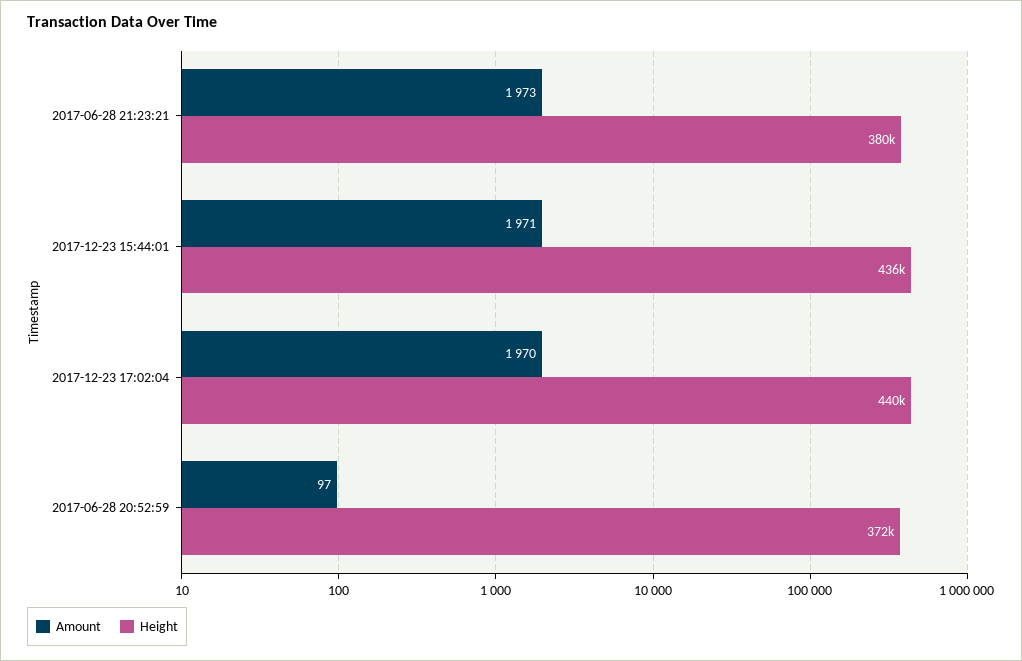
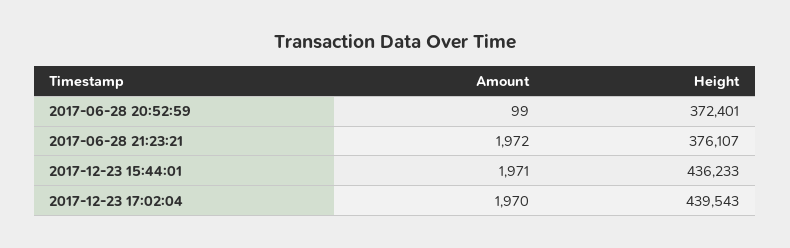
Amount, 2017-06-28 21:23:21: 1973 -> 1972
Height, 2017-06-28 21:23:21: 380000 -> 376107
Amount, 2017-06-28 20:52:59: 97 -> 99

